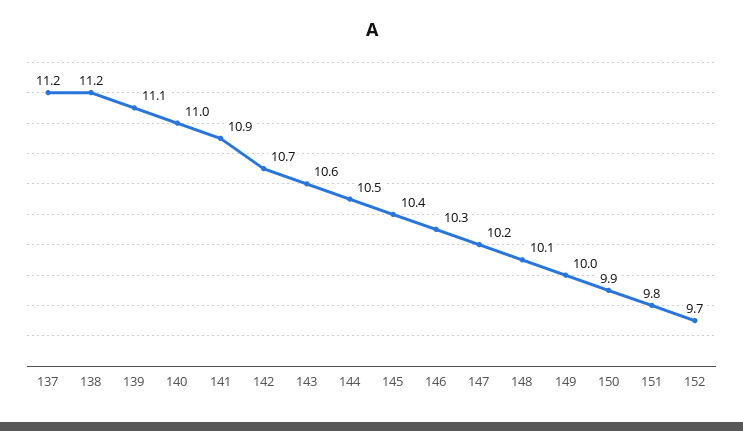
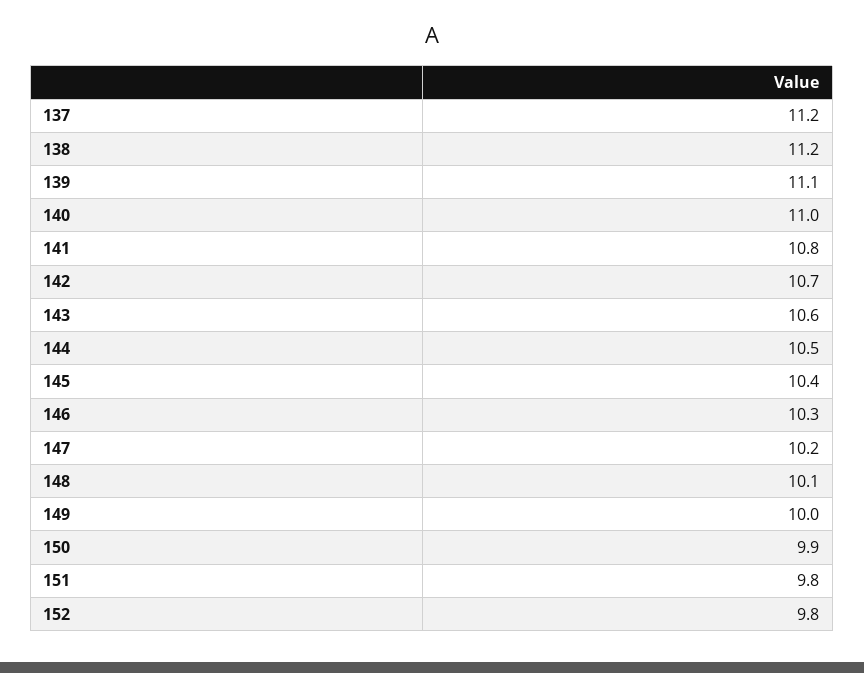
141: 10.9 -> 10.8
152: 9.7 -> 9.8

